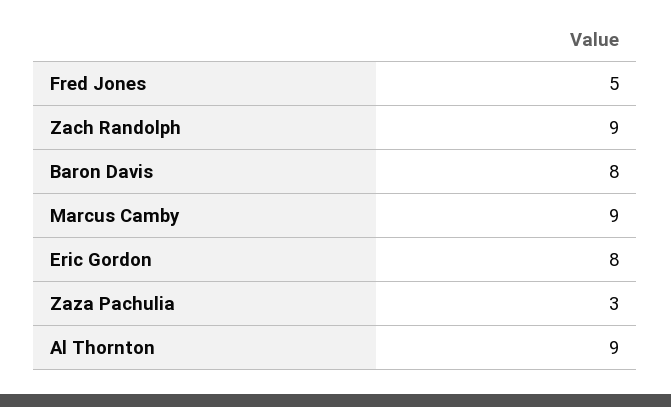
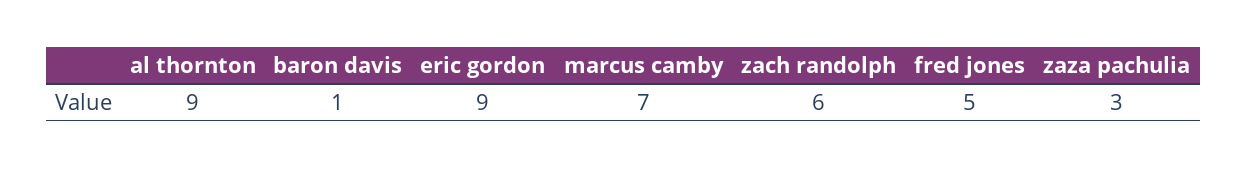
Zach Randolph: 9 -> 6
Baron Davis: 8 -> 1
Marcus Camby: 9 -> 7
Eric Gordon: 8 -> 9

